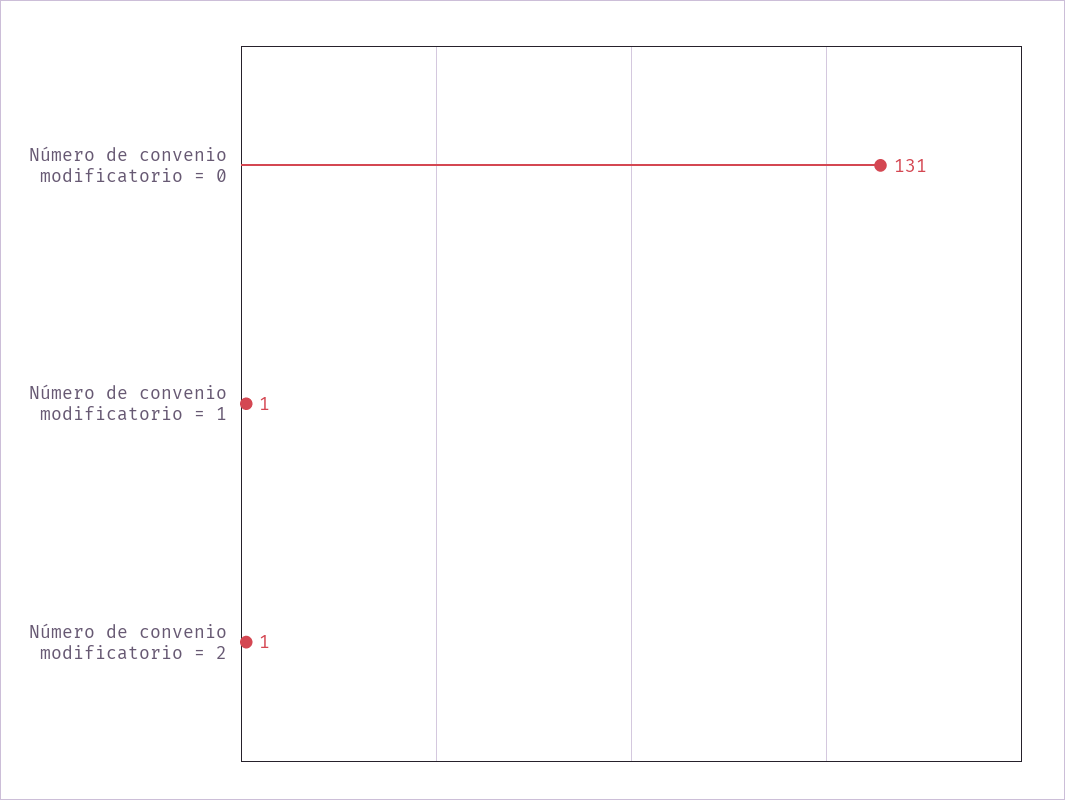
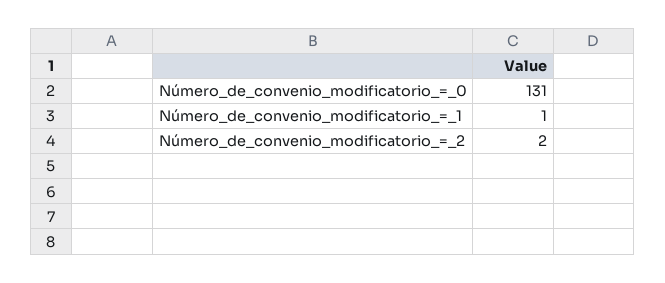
Número de convenio modificatorio = 2: 1 -> 2

